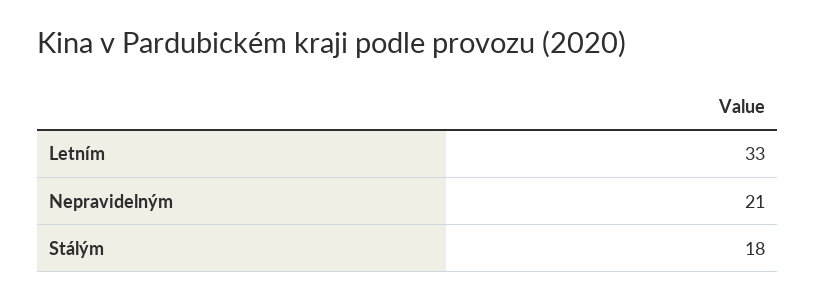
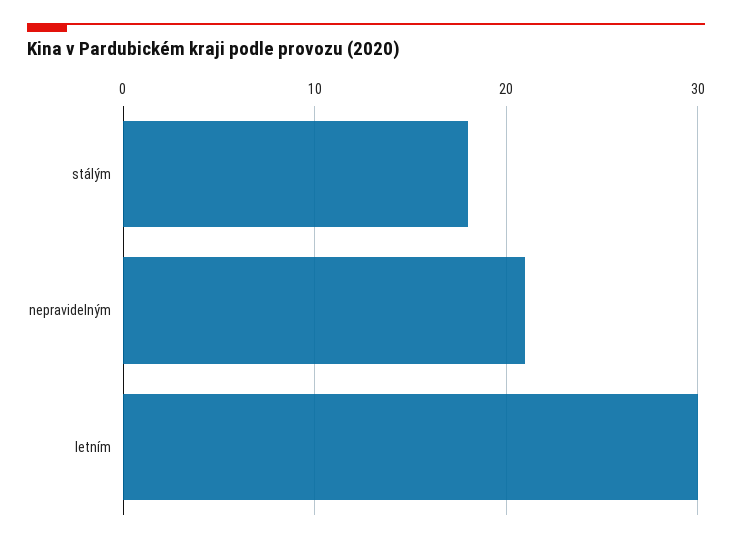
Letním: 33 -> 30

